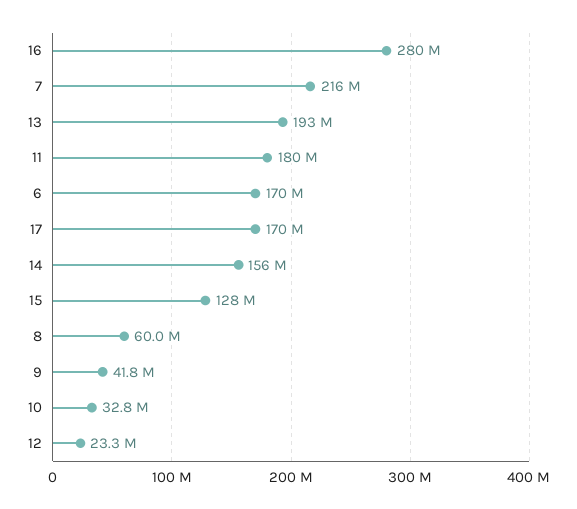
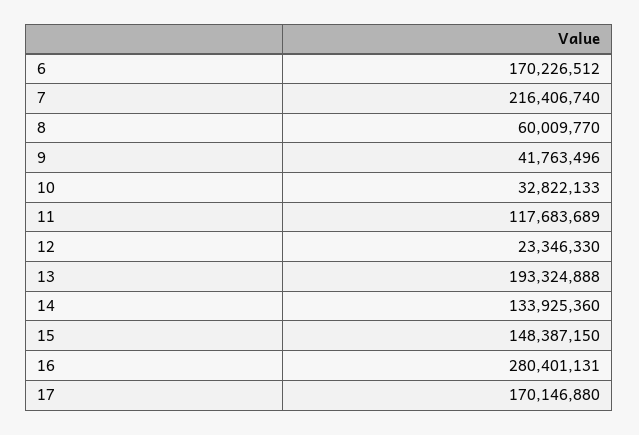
11: 180000000 -> 117683689
14: 156000000 -> 133925360
15: 128000000 -> 148387150

